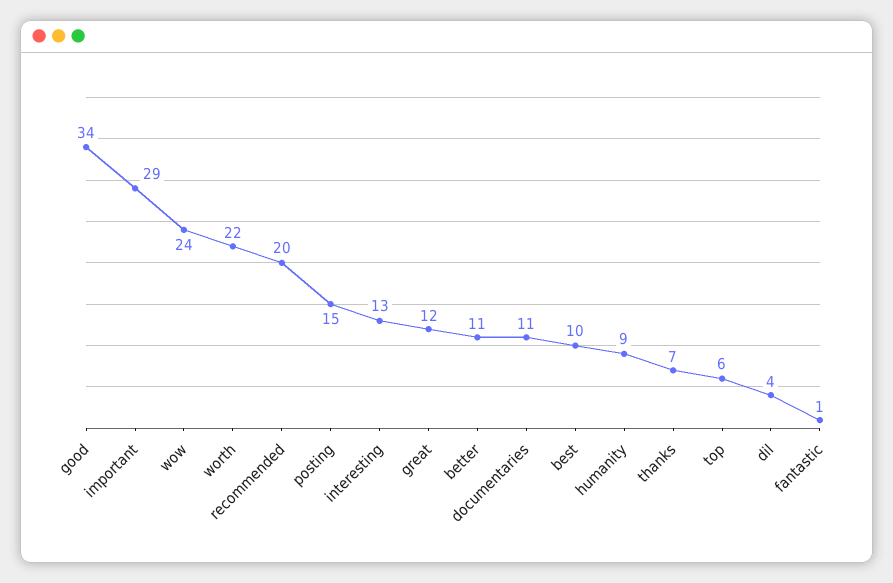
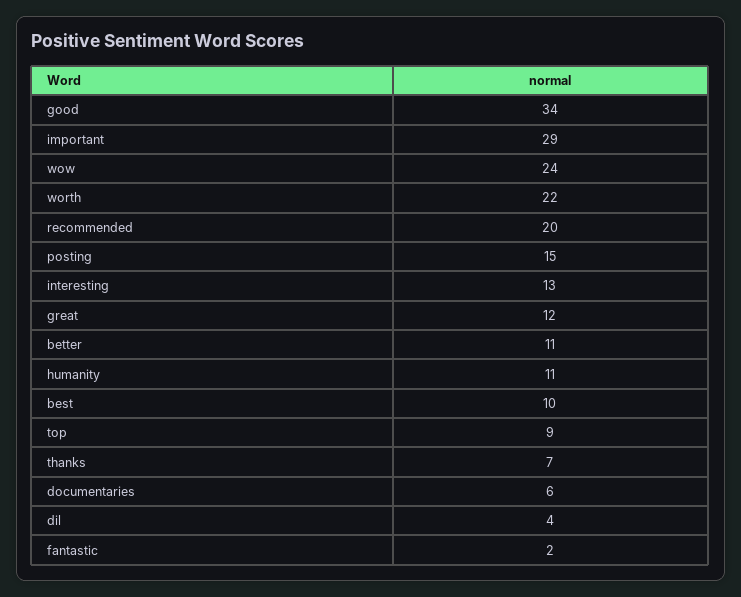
documentaries: 11 -> 6
humanity: 9 -> 11
top: 6 -> 9
fantastic: 1 -> 2

